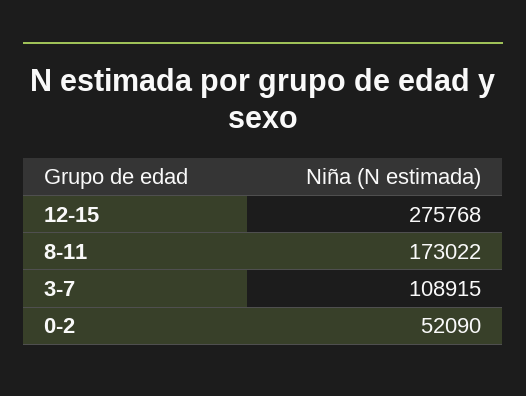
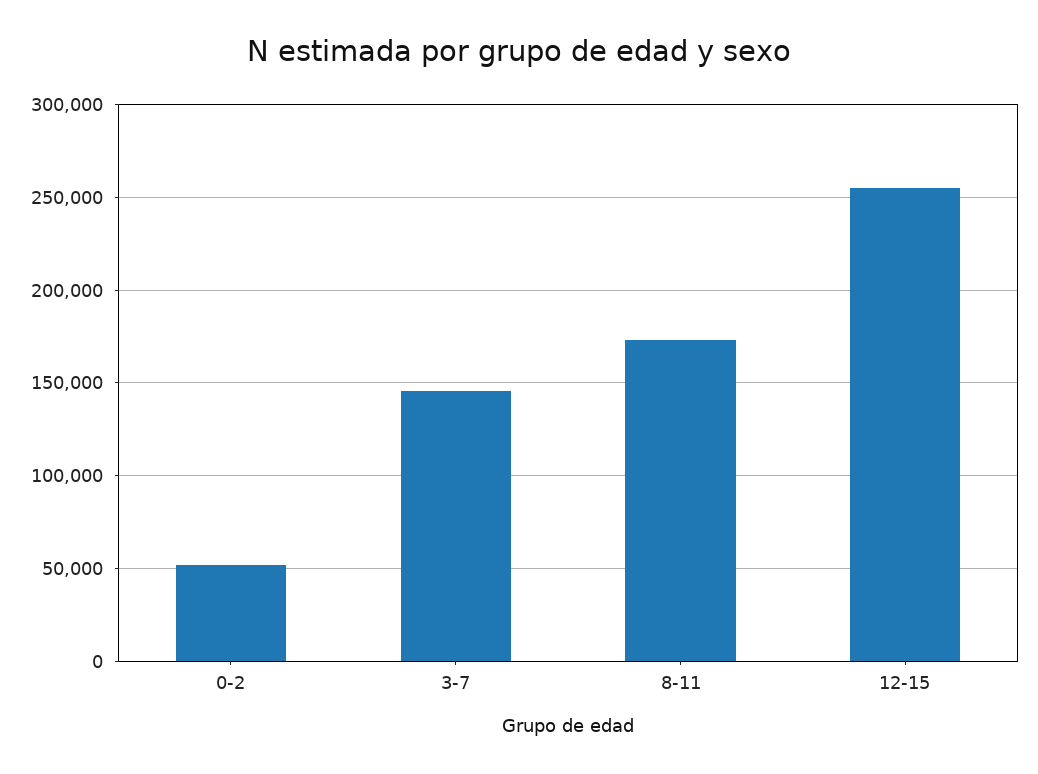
12-15: 275768 -> 255000
3-7: 108915 -> 145000

